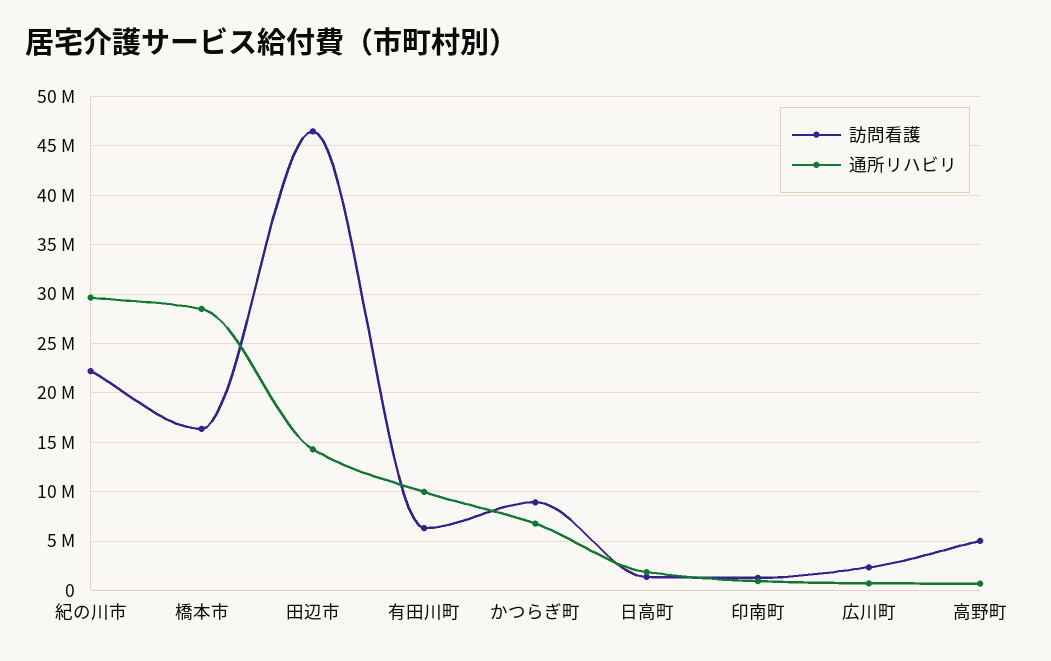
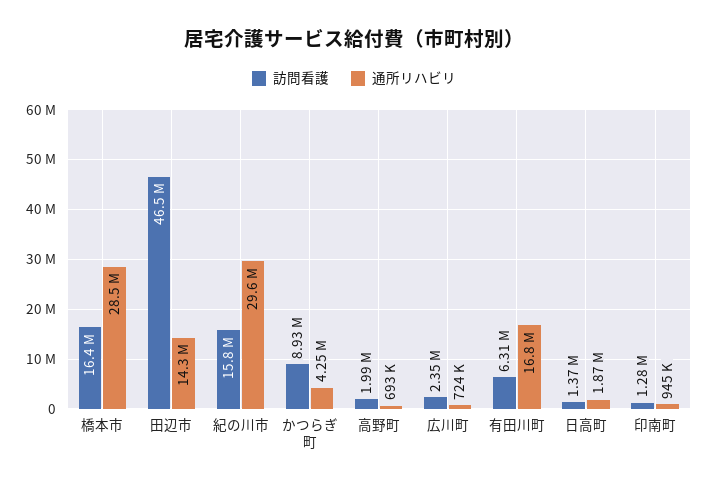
訪問看護, 紀の川市: 22000000 -> 15800000
通所リハビリ, 有田川町: 10000000 -> 16800000
通所リハビリ, かつらぎ町: 7000000 -> 4250000
訪問看護, 高野町: 5000000 -> 1990000

